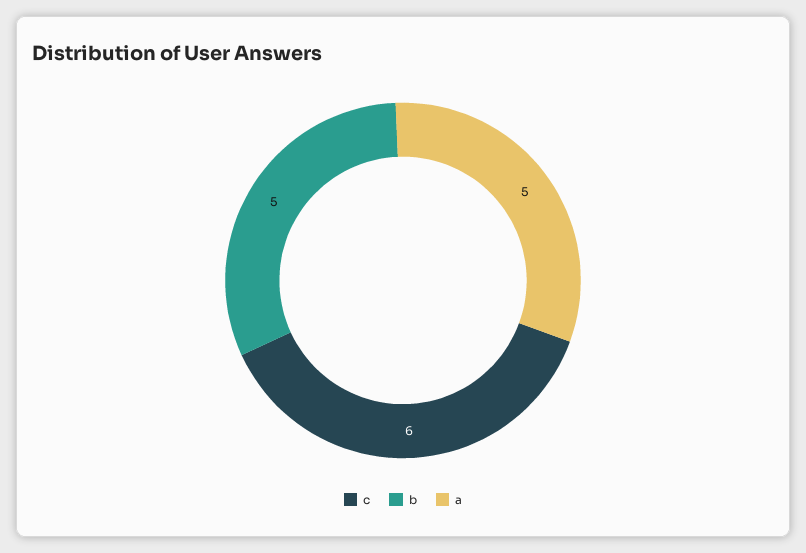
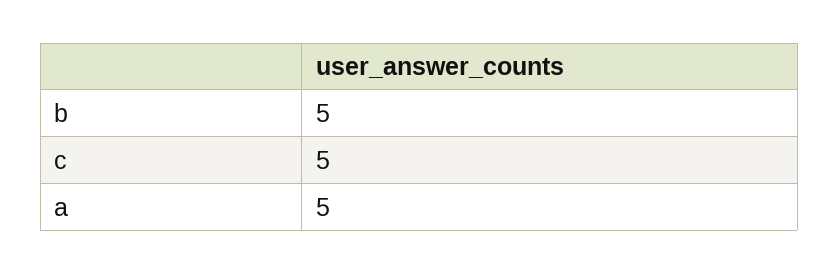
c: 6 -> 5

